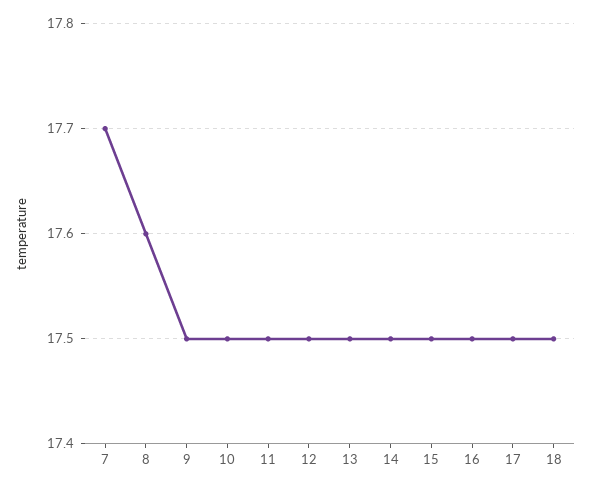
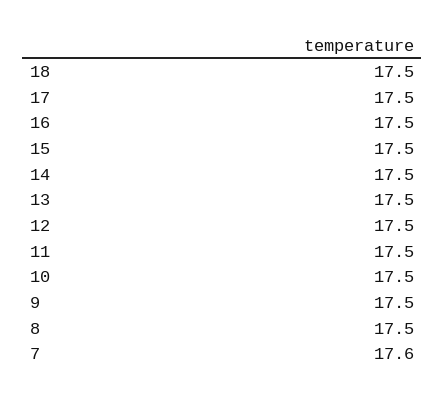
7: 17.7 -> 17.6
8: 17.6 -> 17.5

